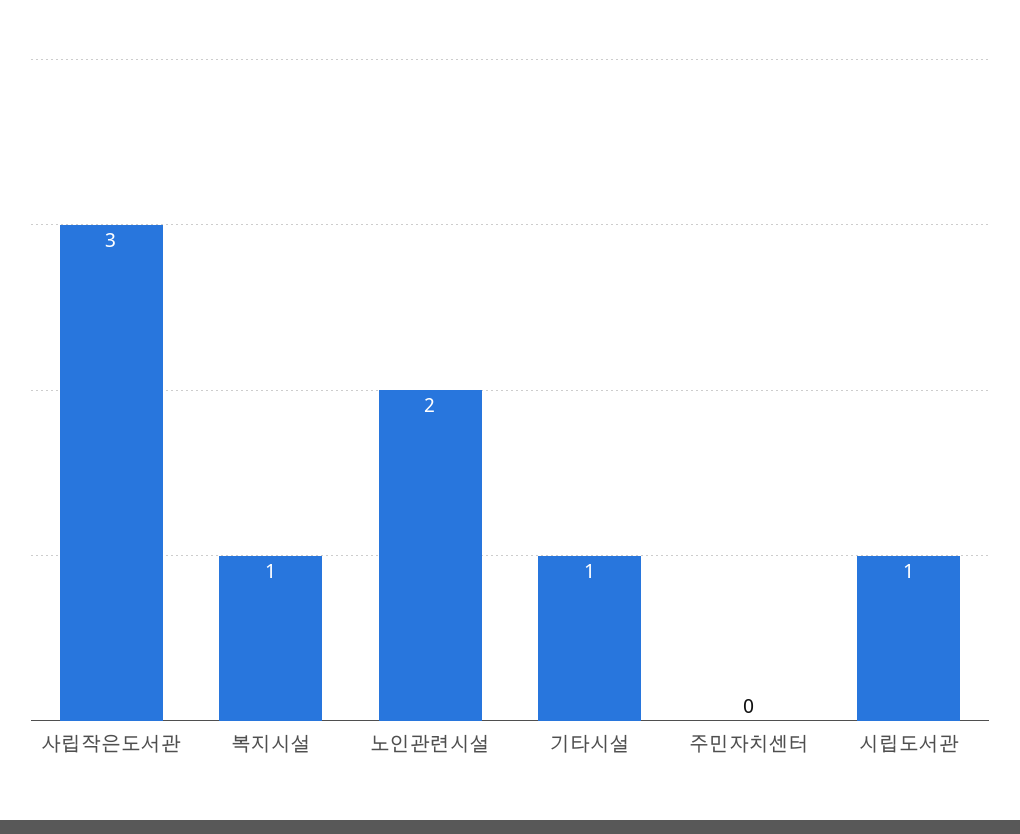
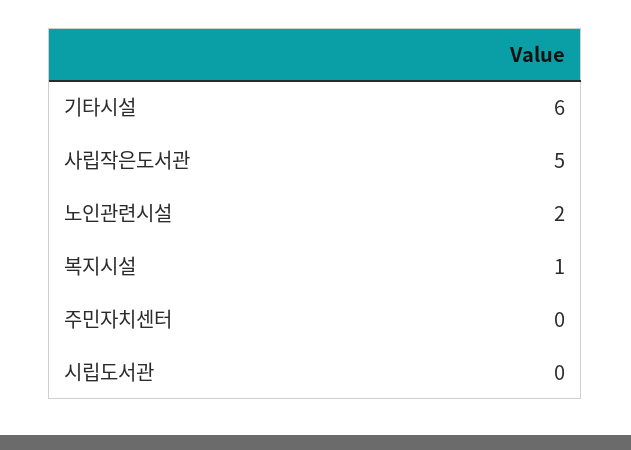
사립작은도서관: 3 -> 5
기타시설: 1 -> 6
시립도서관: 1 -> 0

